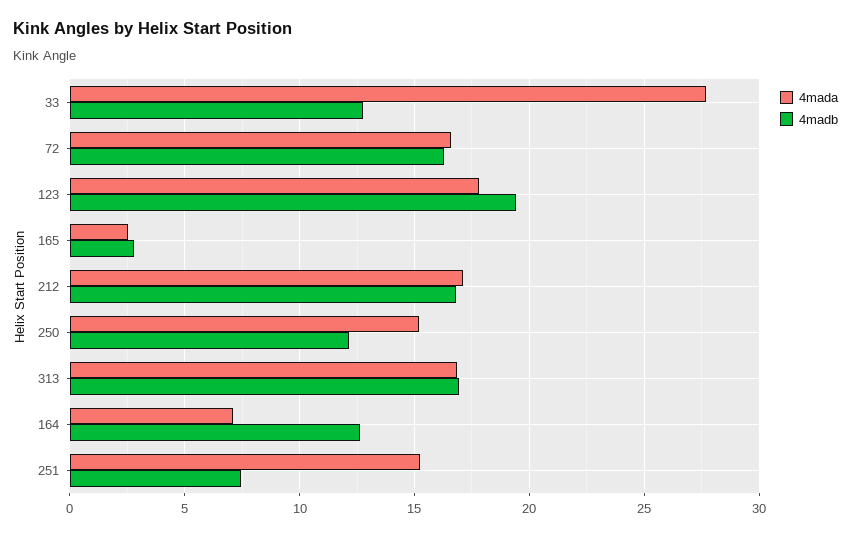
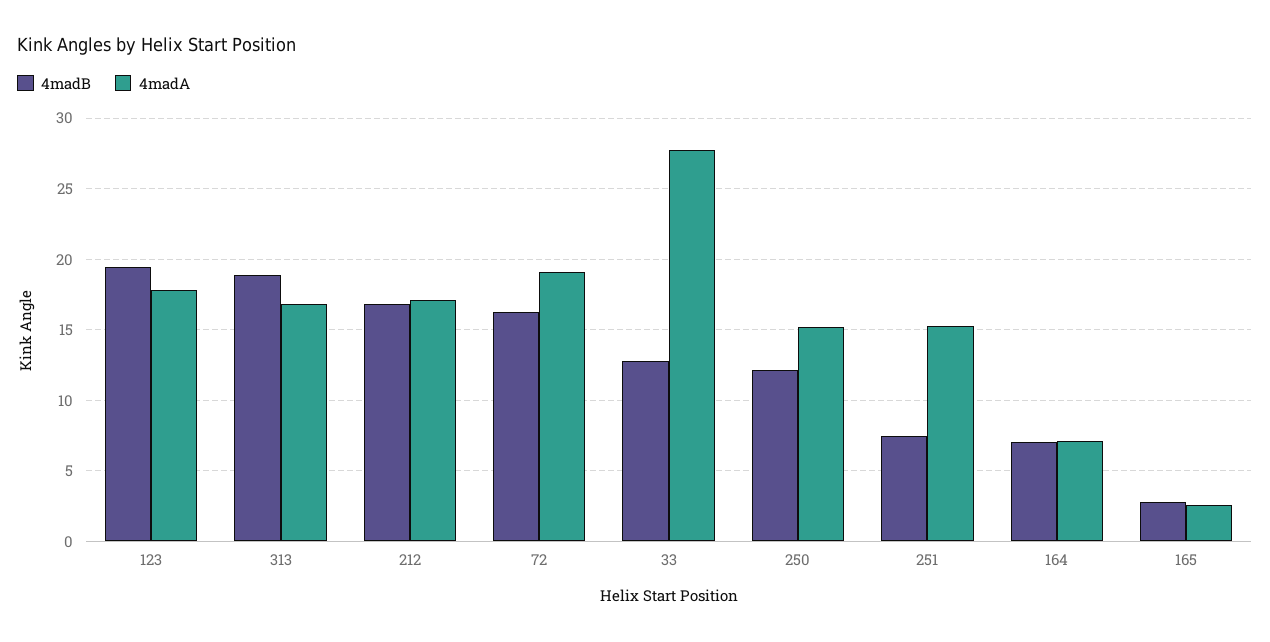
4mada, 72: 16.5 -> 19
4madb, 313: 17 -> 19
4madb, 164: 12.5 -> 7

